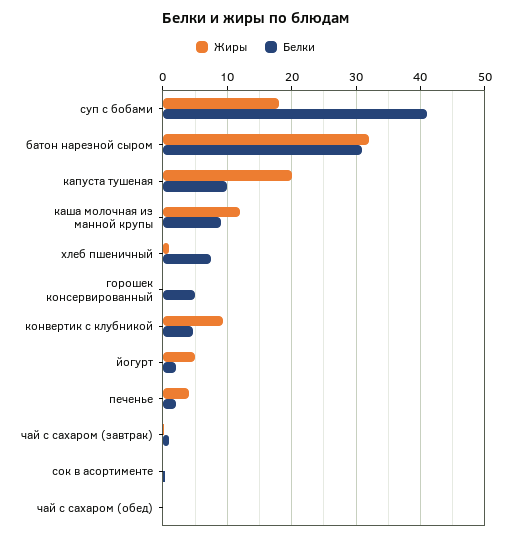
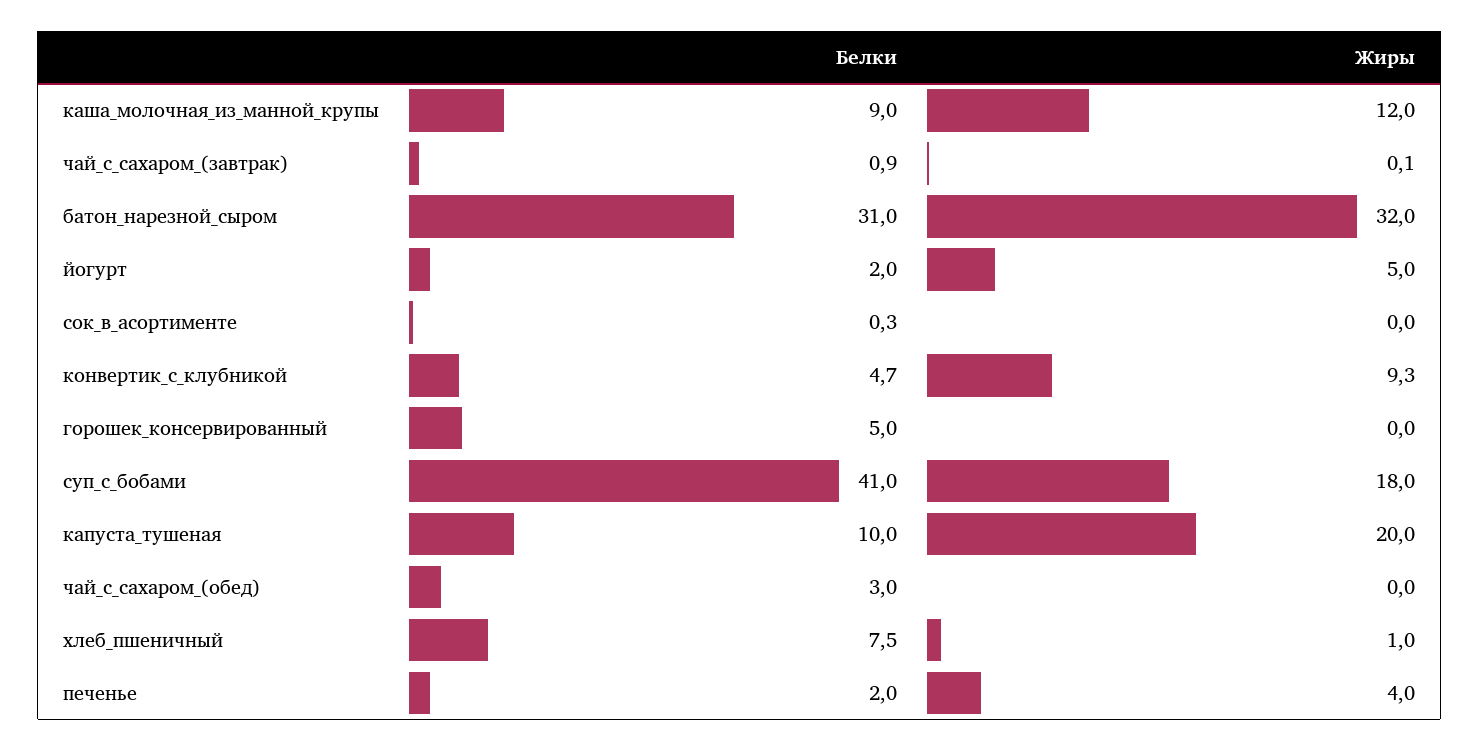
Белки, чай с сахаром (обед): 0 -> 3

